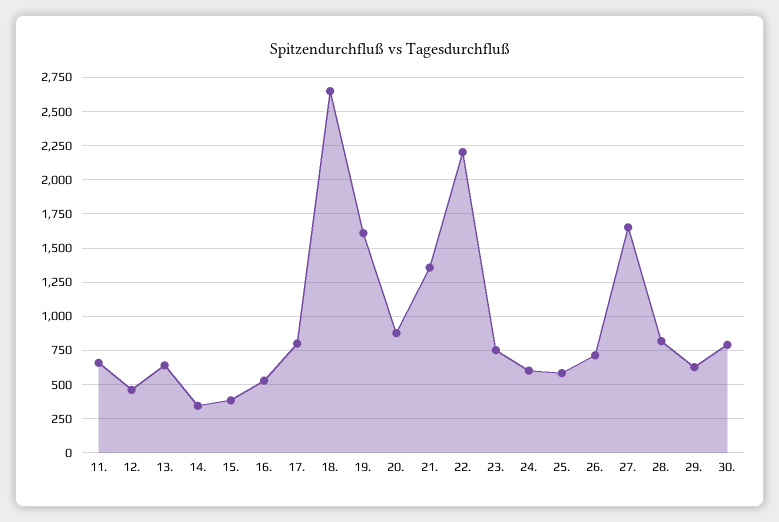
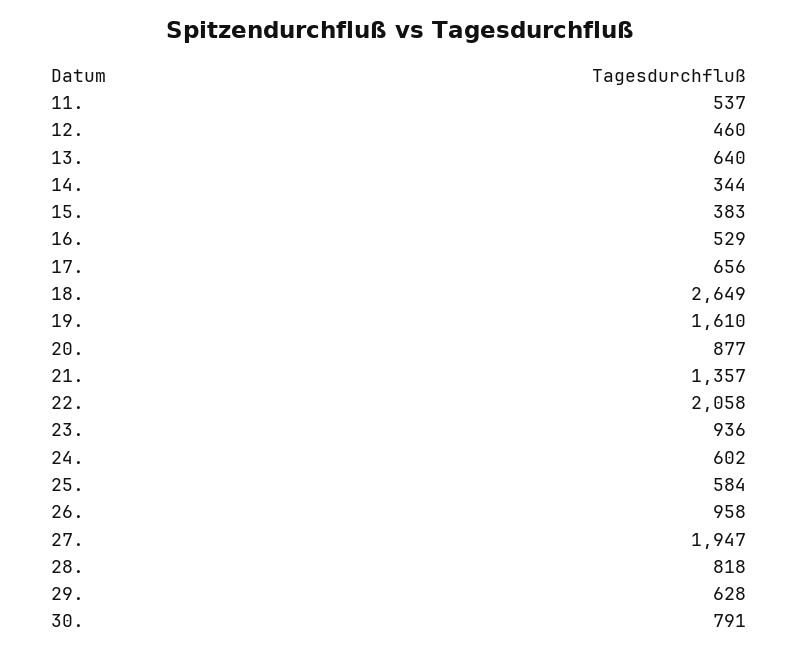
11.: 650 -> 537
17.: 800 -> 656
22.: 2200 -> 2058
23.: 750 -> 936
26.: 700 -> 958
27.: 1650 -> 1947

